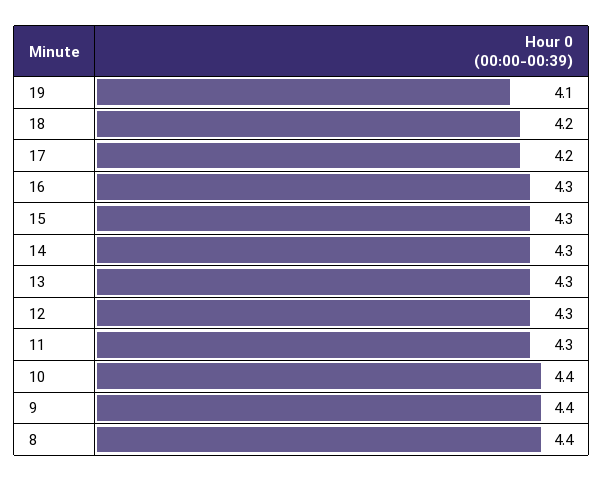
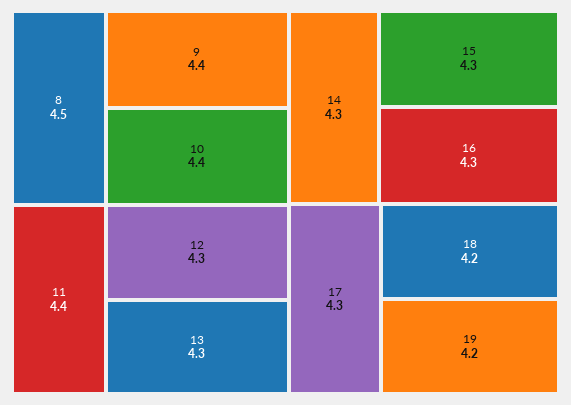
19: 4.1 -> 4.2
17: 4.2 -> 4.3
11: 4.3 -> 4.4
8: 4.4 -> 4.5

